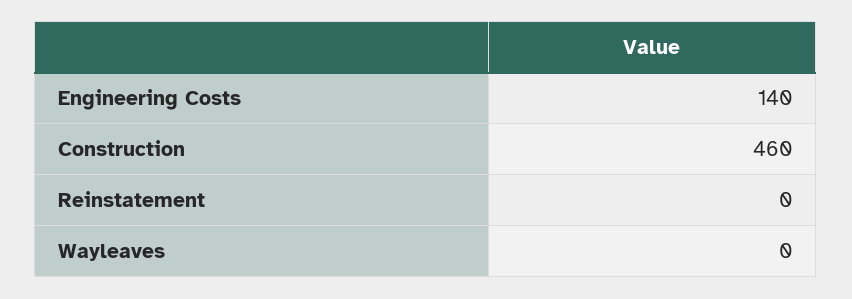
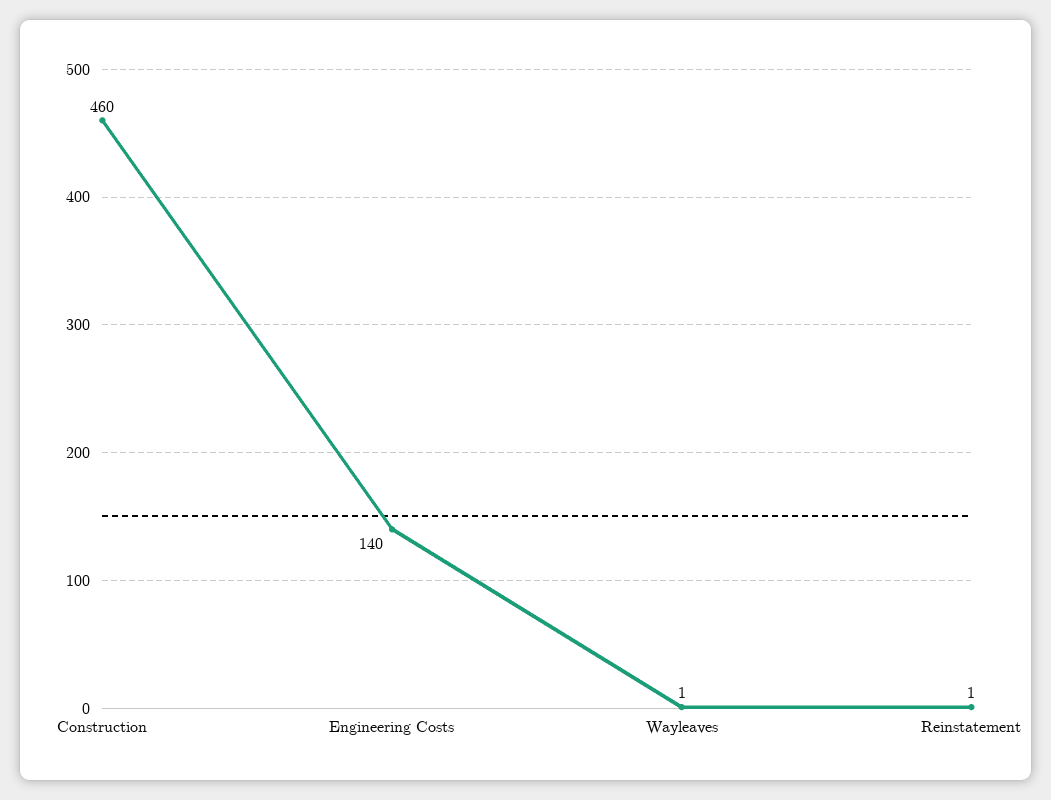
Reinstatement: 0 -> 1
Wayleaves: 0 -> 1

